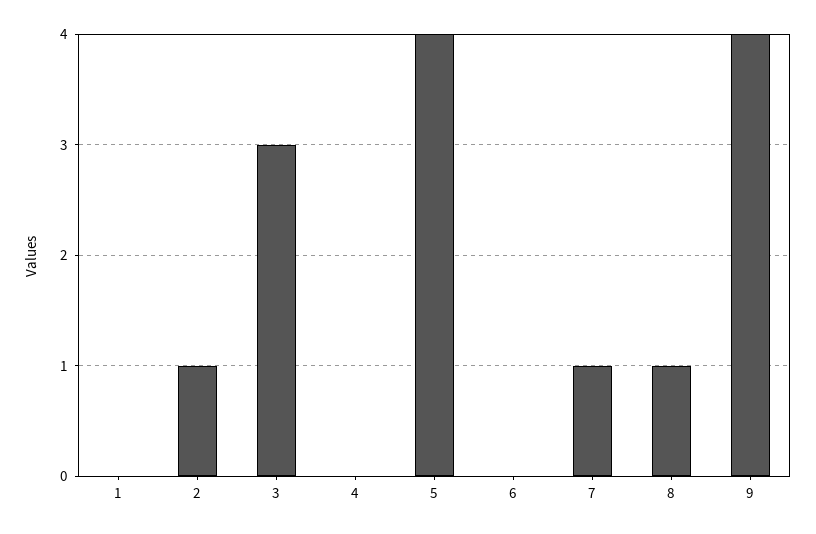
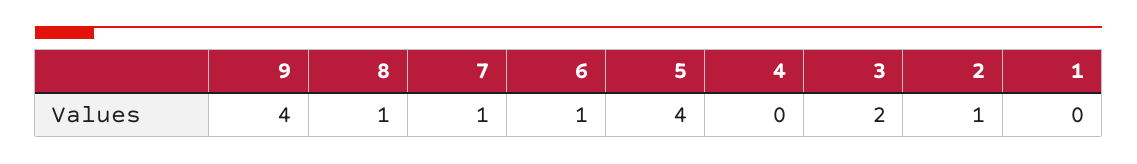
3: 3 -> 2
6: 0 -> 1

